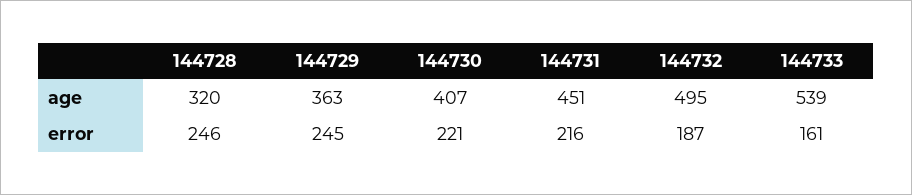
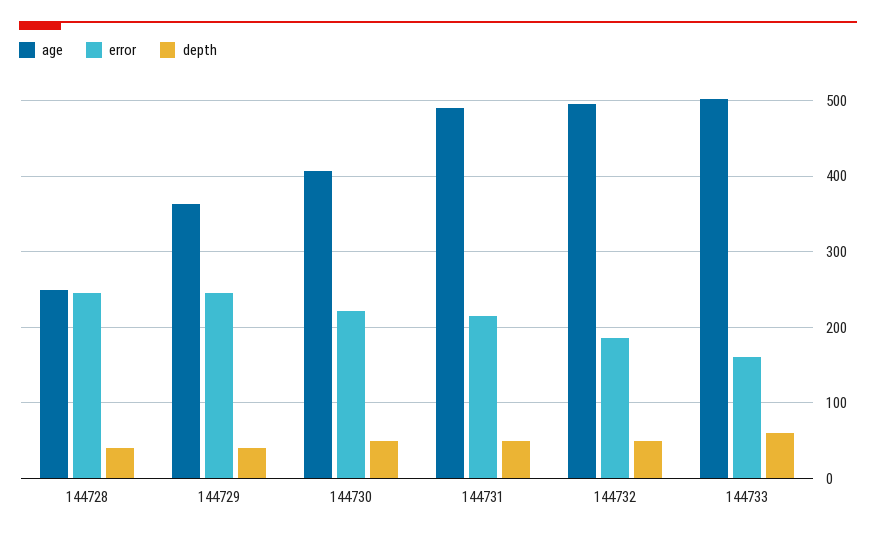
age, 144728: 320 -> 250
age, 144731: 451 -> 490
age, 144733: 539 -> 500
depth, 144728: none -> 40
depth, 144729: none -> 40
depth, 144730: none -> 50
depth, 144731: none -> 50
depth, 144732: none -> 50
depth, 144733: none -> 60

